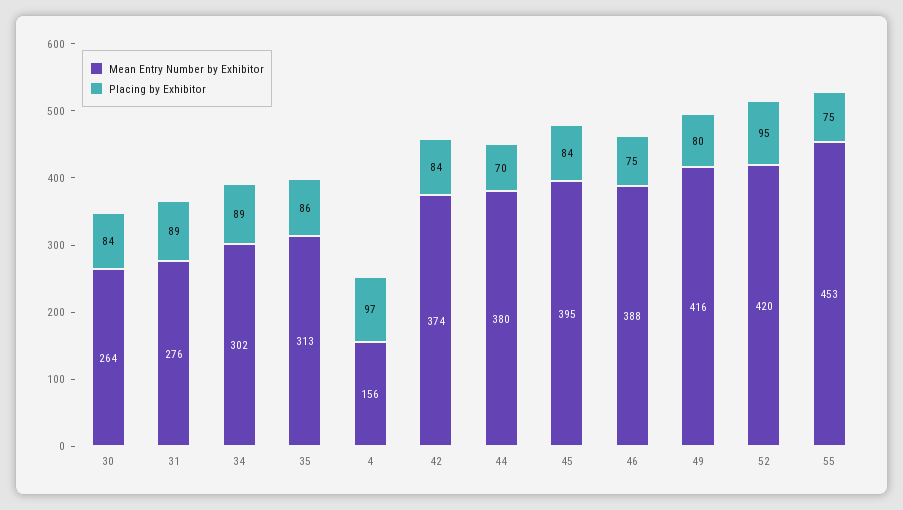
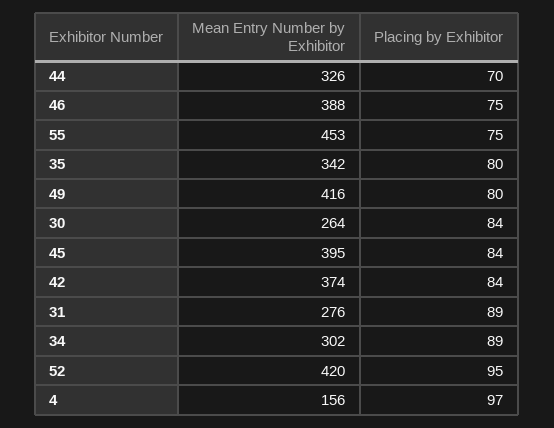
Mean Entry Number by Exhibitor, 35: 313 -> 342
Placing by Exhibitor, 35: 86 -> 80
Mean Entry Number by Exhibitor, 44: 380 -> 326

